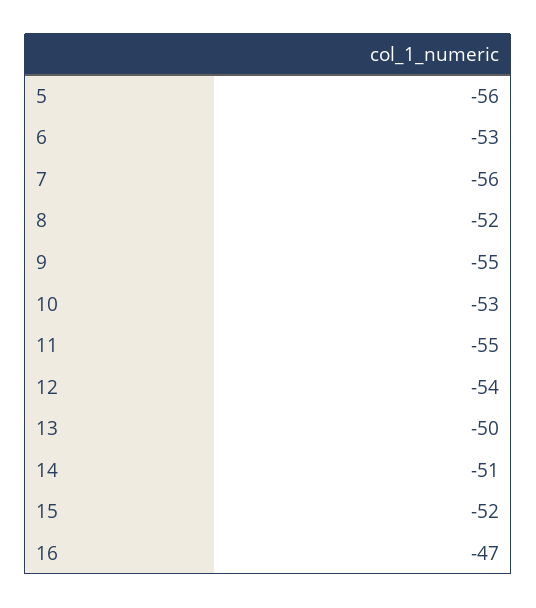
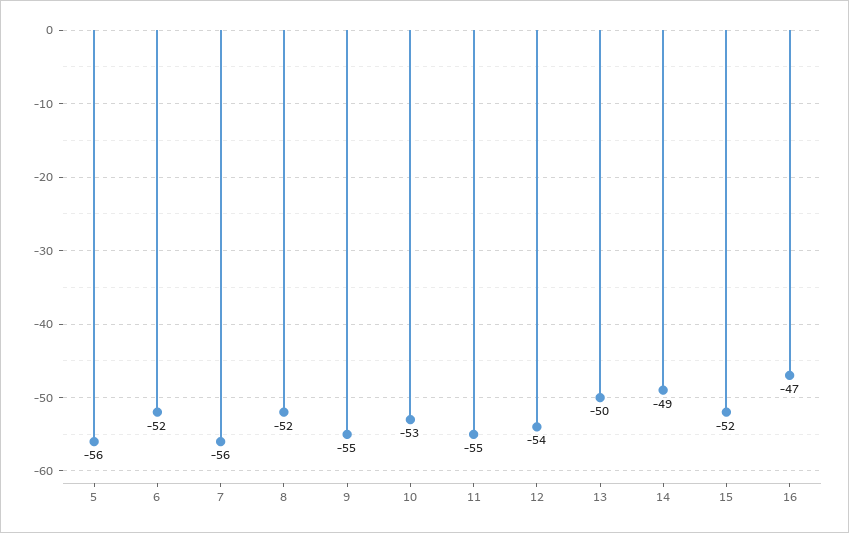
6: -53 -> -52
14: -51 -> -49

